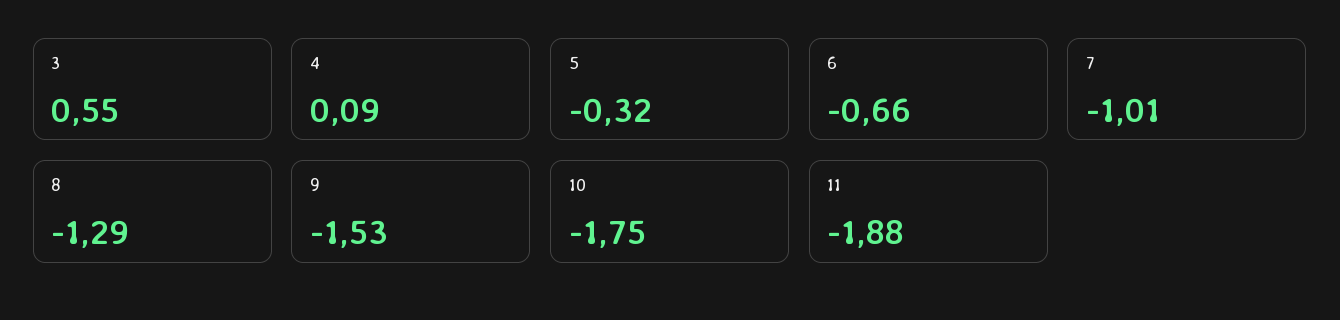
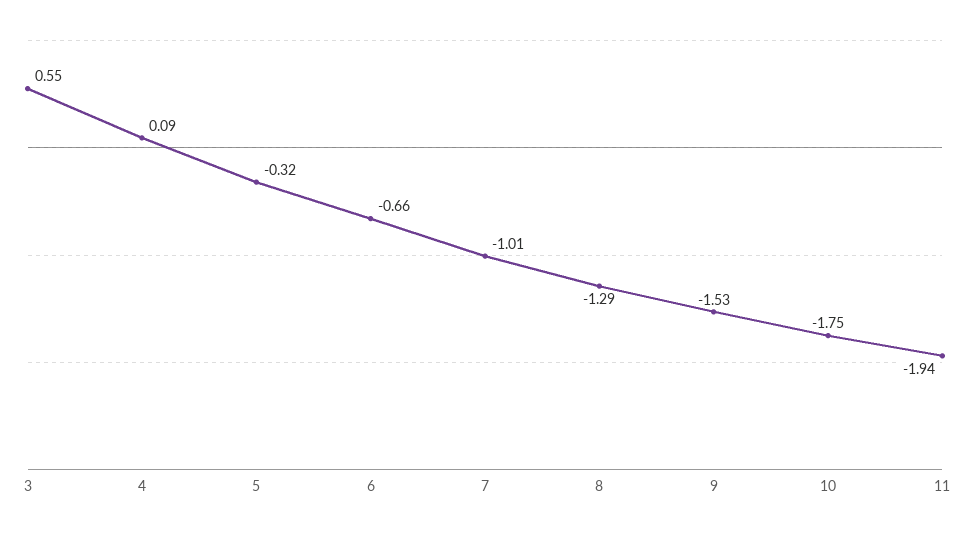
11: -1.88 -> -1.94

